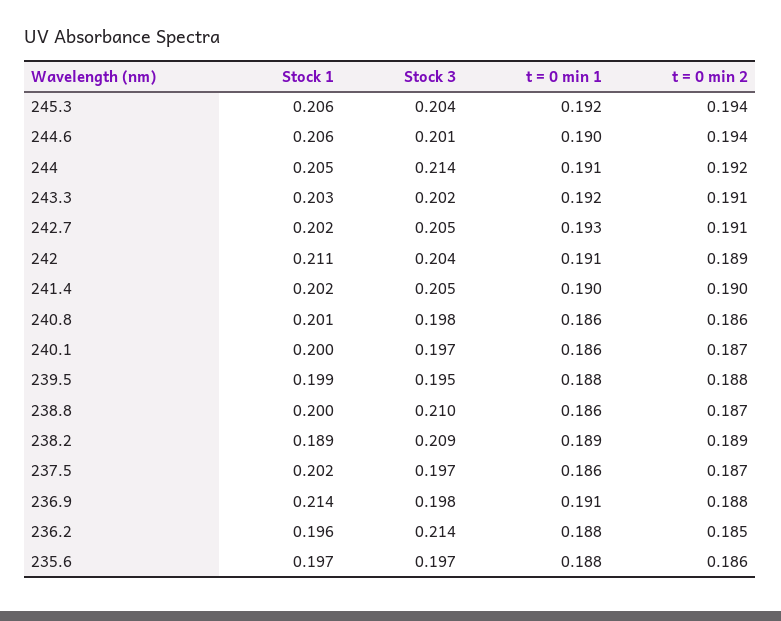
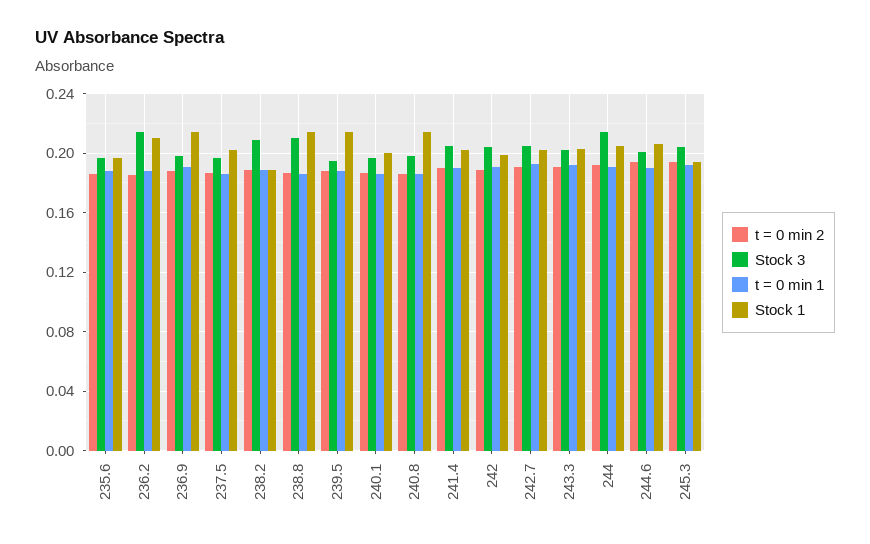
Stock 1, 245.3: 0.206 -> 0.195
Stock 1, 242: 0.211 -> 0.2
Stock 1, 240.8: 0.201 -> 0.215
Stock 1, 239.5: 0.199 -> 0.215
Stock 1, 238.8: 0.2 -> 0.215
Stock 1, 236.2: 0.196 -> 0.21

